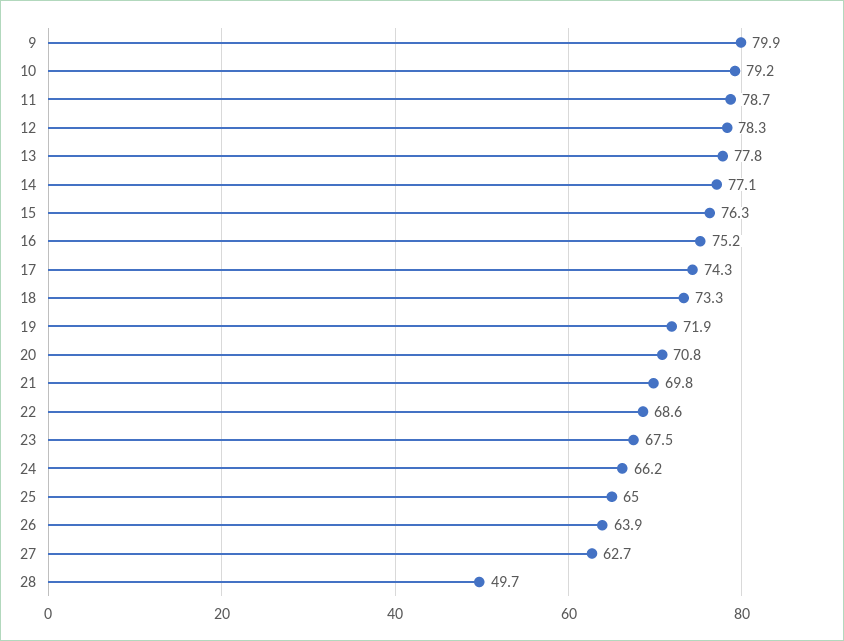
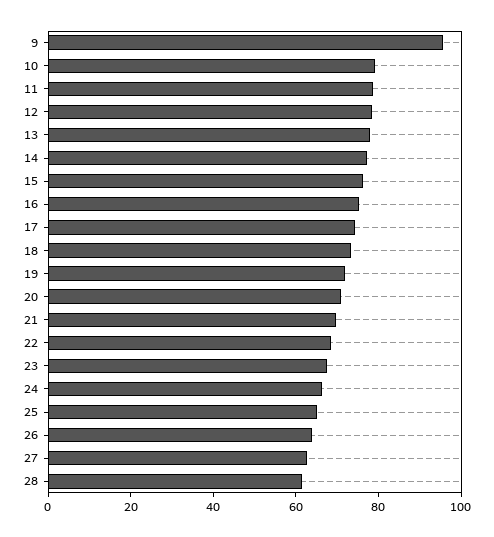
9: 79.9 -> 95
28: 49.7 -> 60

